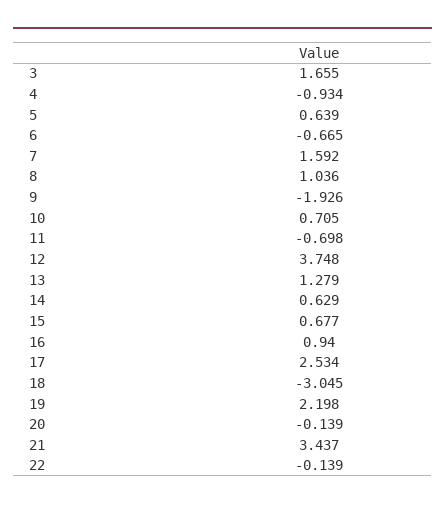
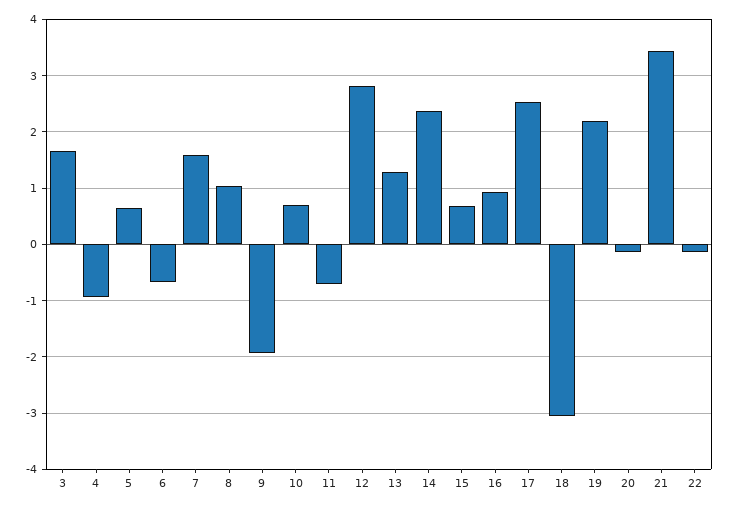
12: 3.748 -> 2.8
14: 0.629 -> 2.4

